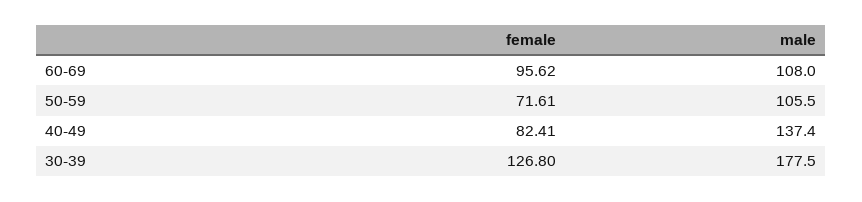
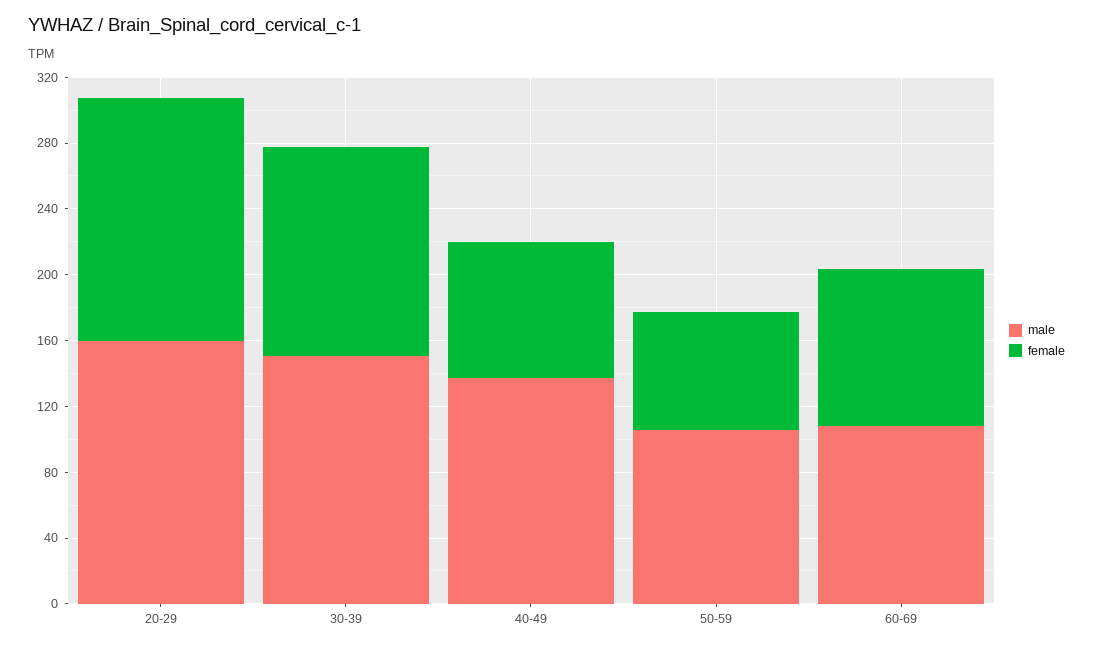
male, 30-39: 177.5 -> 150
male, 20-29: none -> 160
female, 20-29: none -> 150

